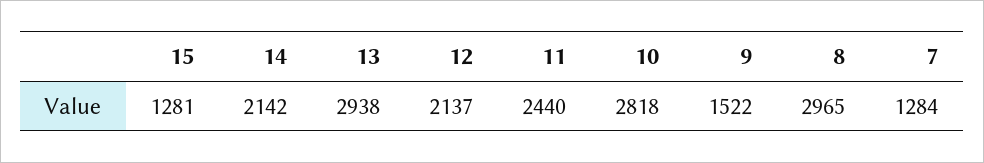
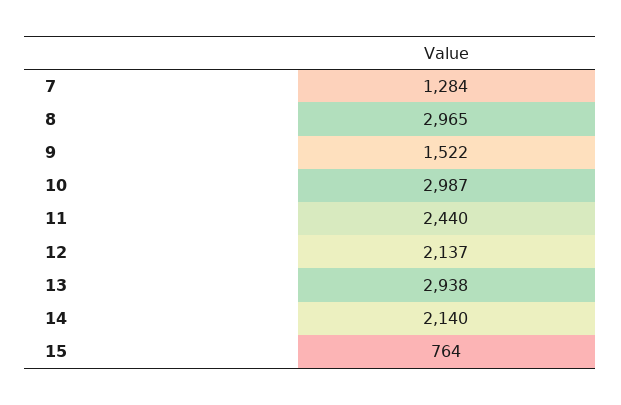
15: 1281 -> 764
14: 2142 -> 2140
10: 2818 -> 2987

